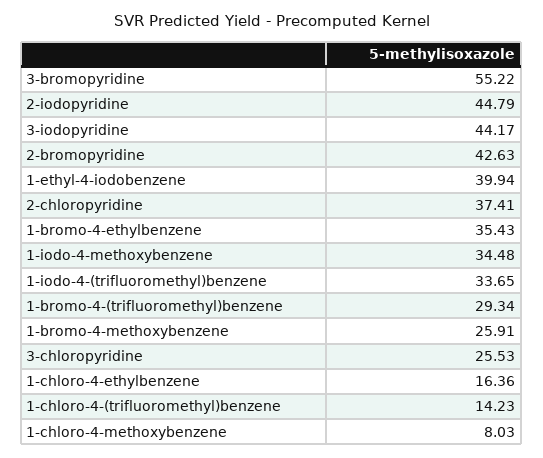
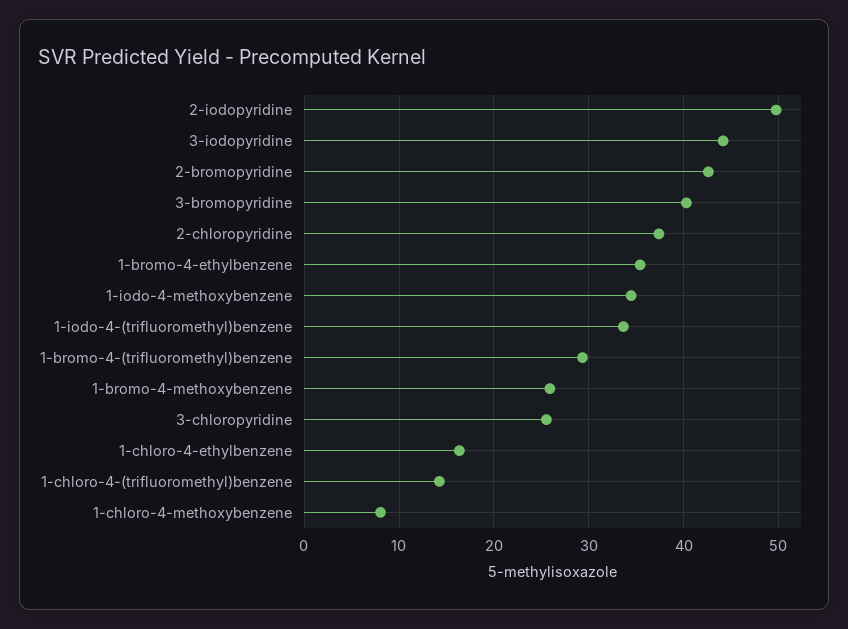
3-bromopyridine: 55.22 -> 40
2-iodopyridine: 44.79 -> 50
1-ethyl-4-iodobenzene: 39.94 -> none

